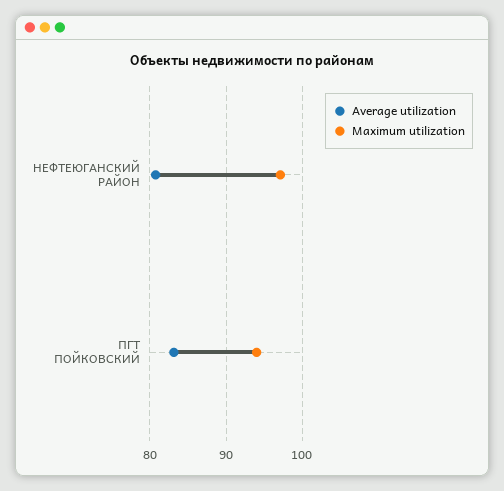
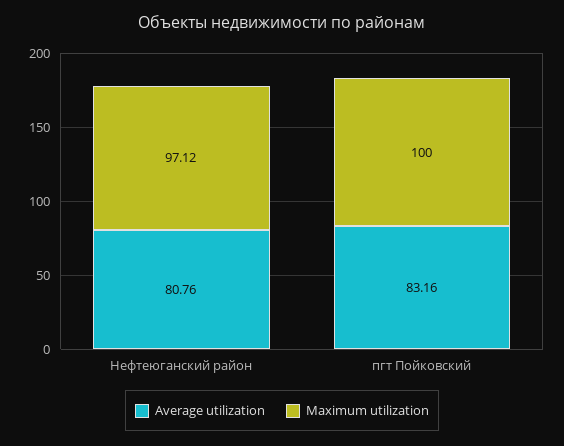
Maximum utilization, ПГТ ПОЙКОВСКИЙ: 94 -> 100

